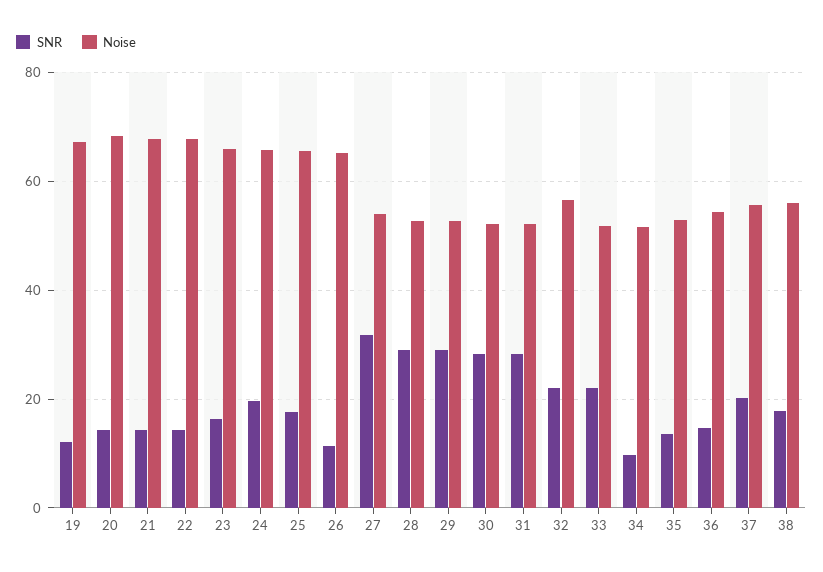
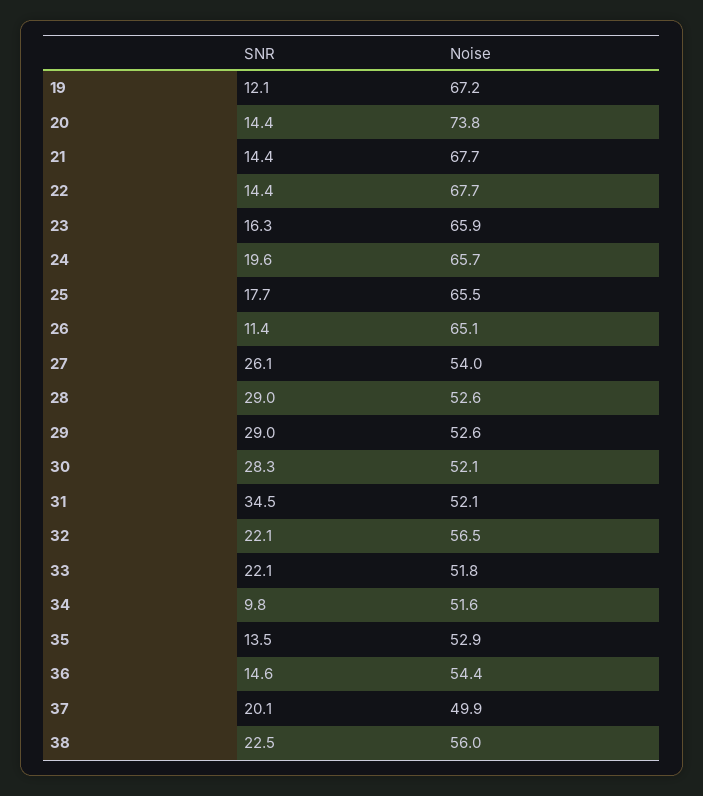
Noise, 20: 68 -> 73.8
SNR, 27: 32 -> 26.1
SNR, 31: 28 -> 34.5
Noise, 37: 56 -> 49.9
SNR, 38: 18 -> 22.5

